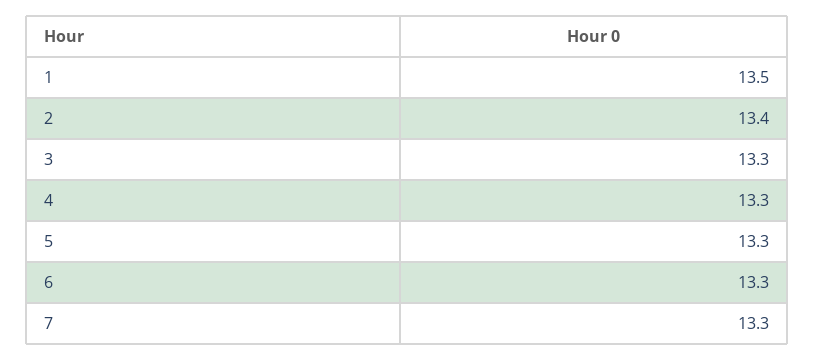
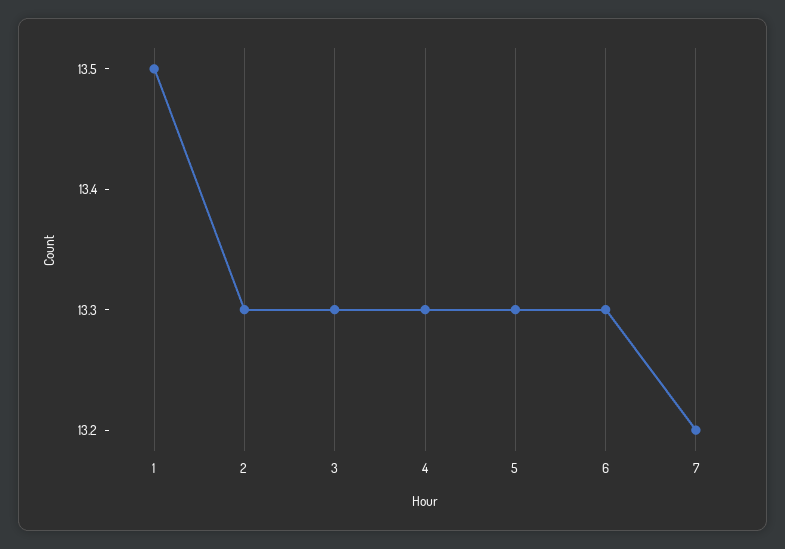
2: 13.4 -> 13.3
7: 13.3 -> 13.2

